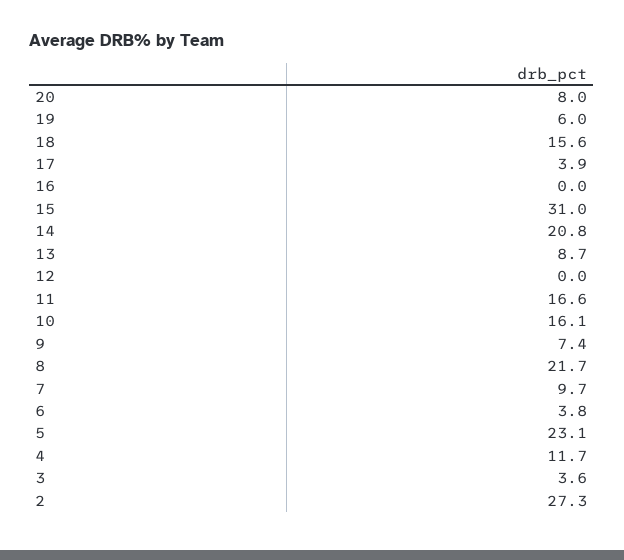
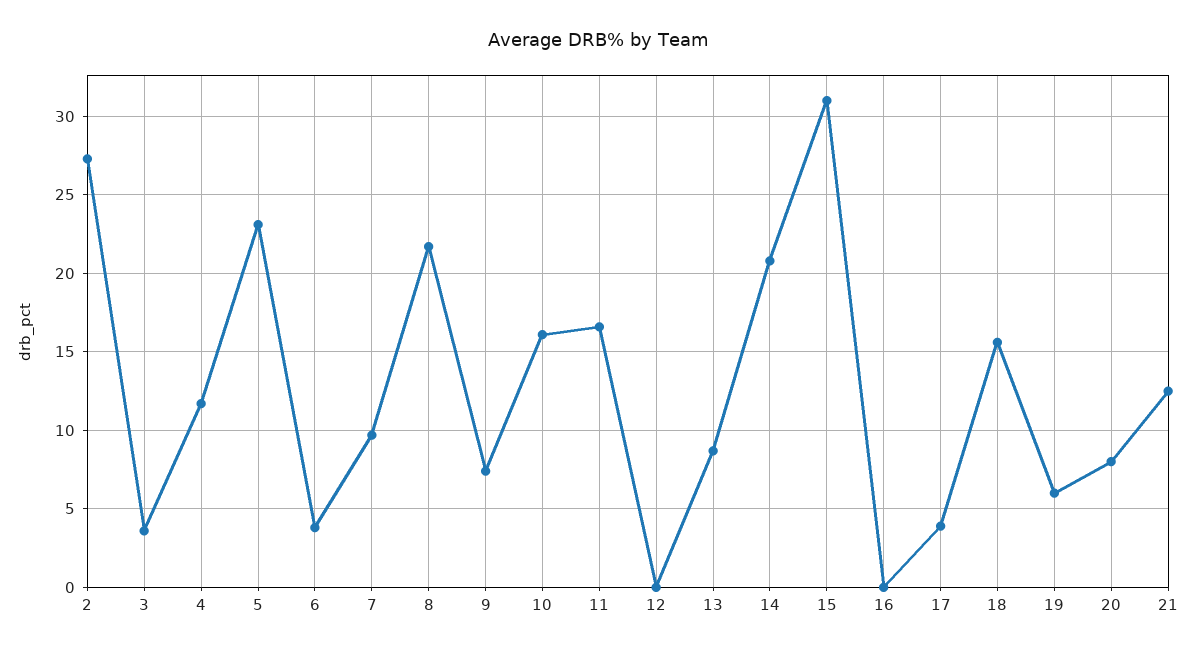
21: none -> 12.5

